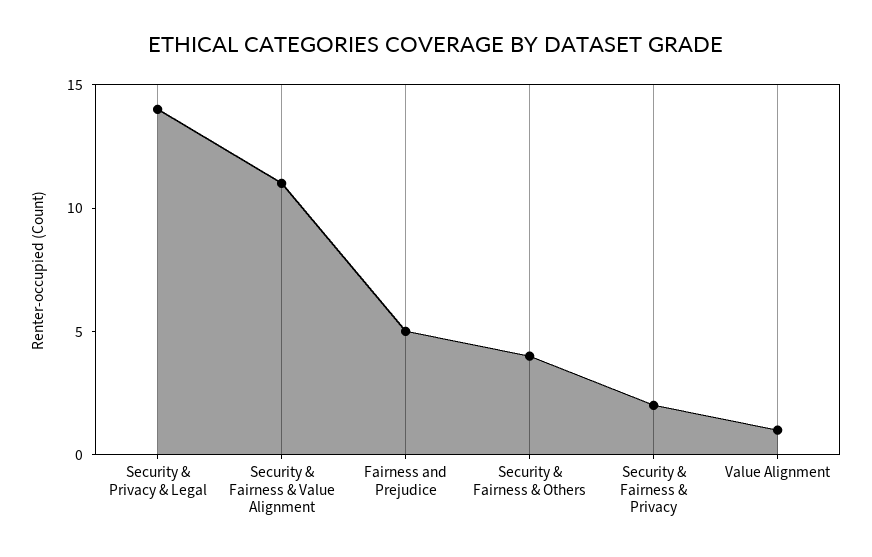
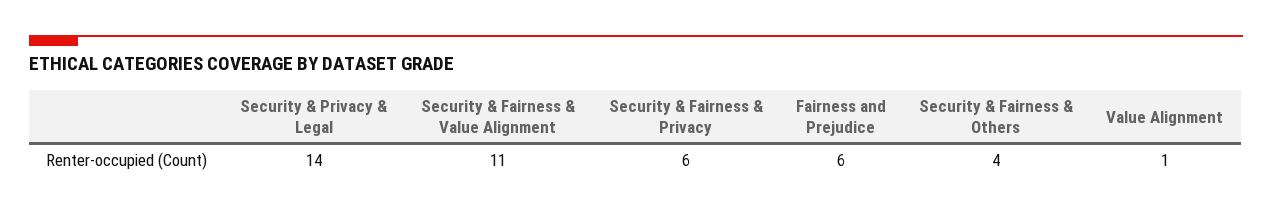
Fairness and Prejudice: 5 -> 6
Security & Fairness & Privacy: 2 -> 6

